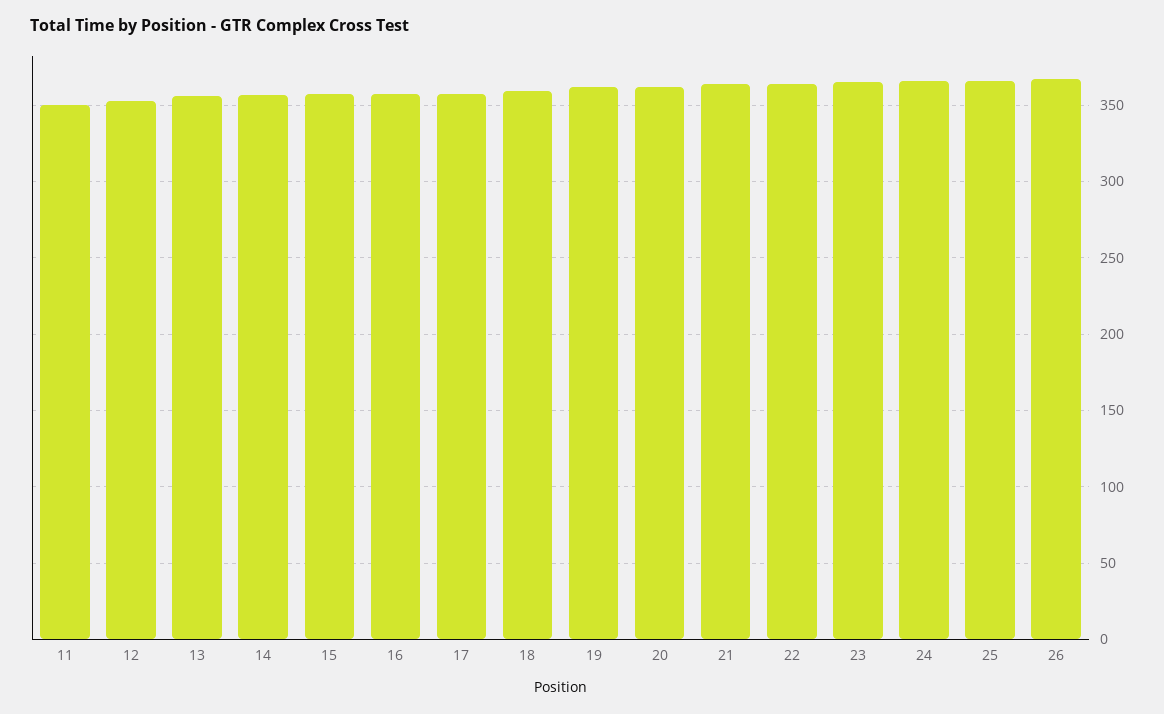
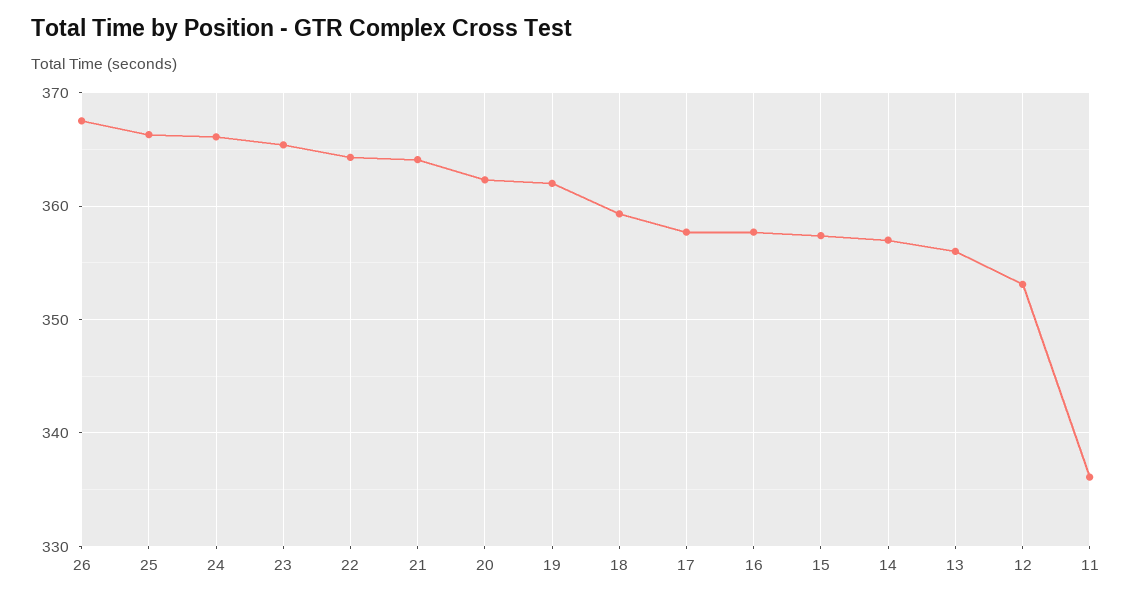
11: 350 -> 336

